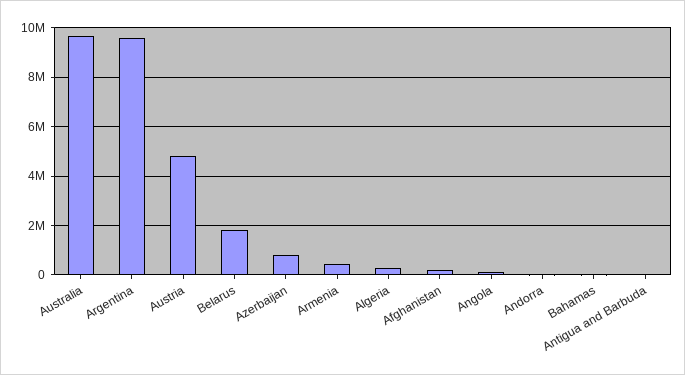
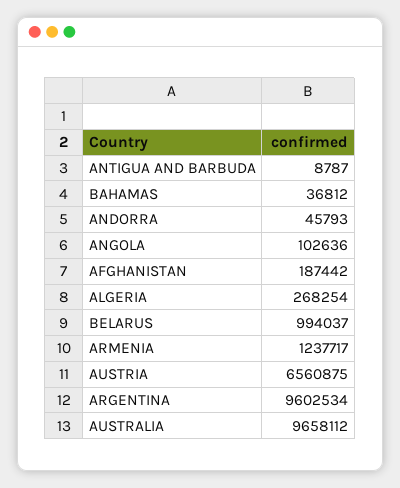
Austria: 4750000 -> 6560875
Belarus: 1750000 -> 994037
Azerbaijan: 750000 -> none
Armenia: 500000 -> 1237717

